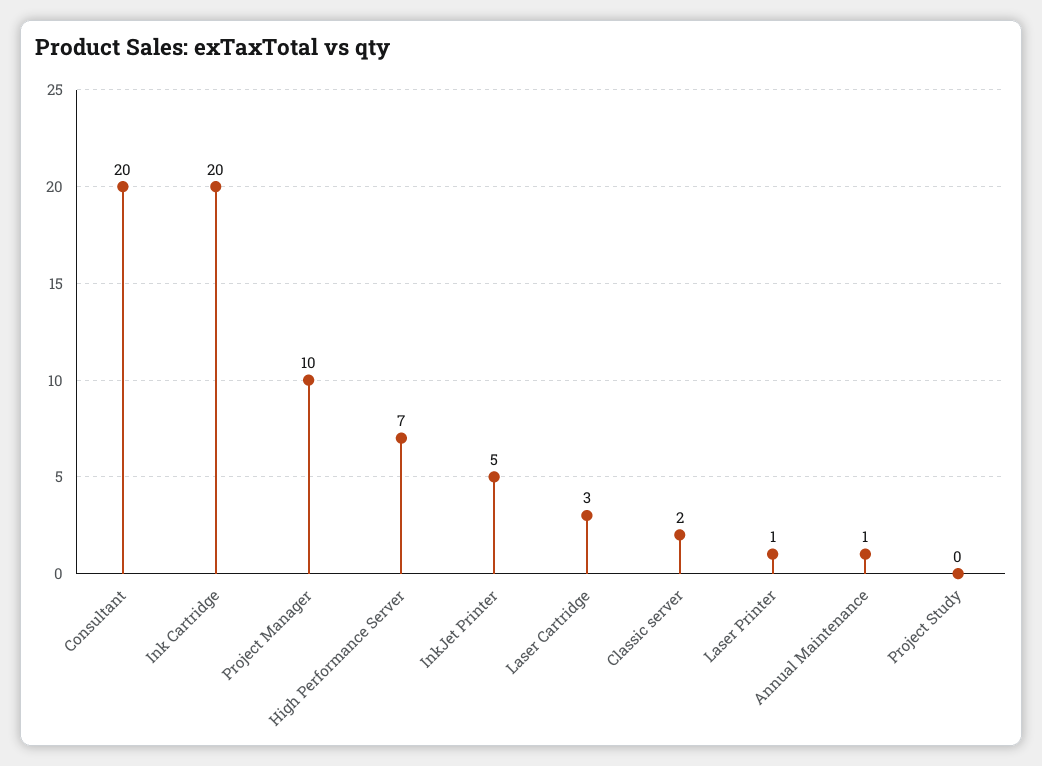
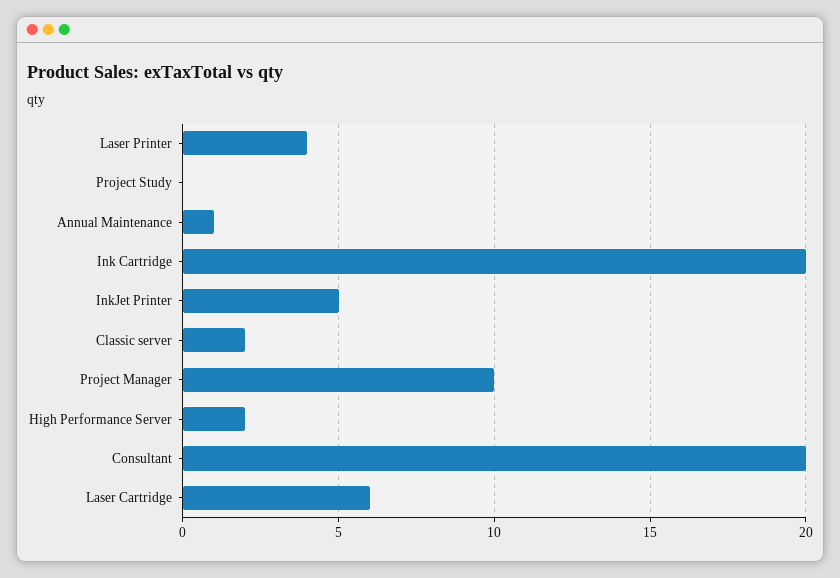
High Performance Server: 7 -> 2
Laser Cartridge: 3 -> 6
Laser Printer: 1 -> 4

